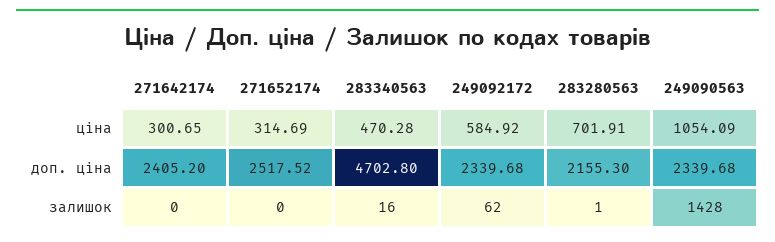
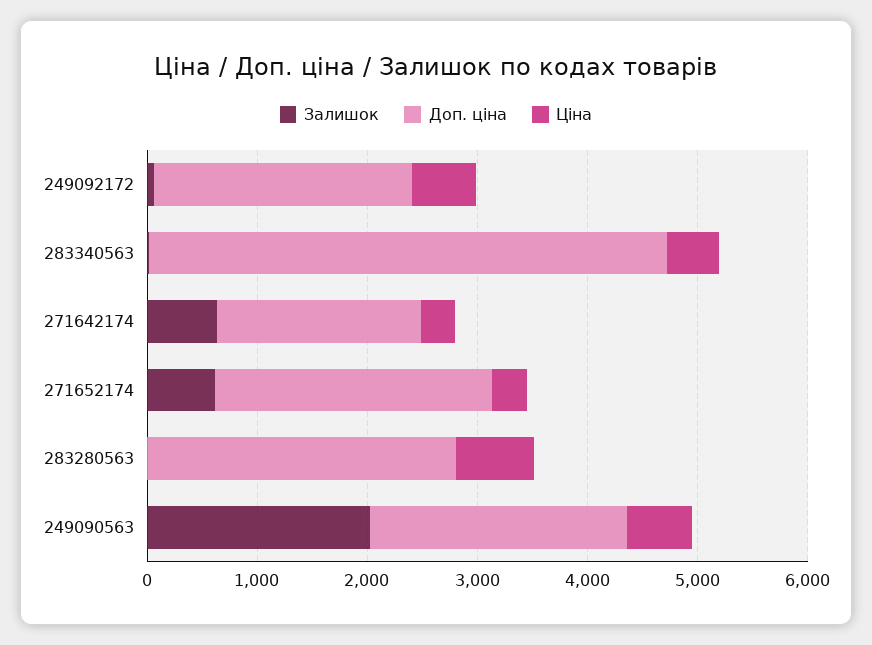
ціна, 249090563: 1054.09 -> 600
доп. ціна, 271642174: 2405.2 -> 1800
доп. ціна, 283280563: 2155.3 -> 2800
залишок, 271642174: 0 -> 600
залишок, 271652174: 0 -> 600
залишок, 249090563: 1428 -> 2000

